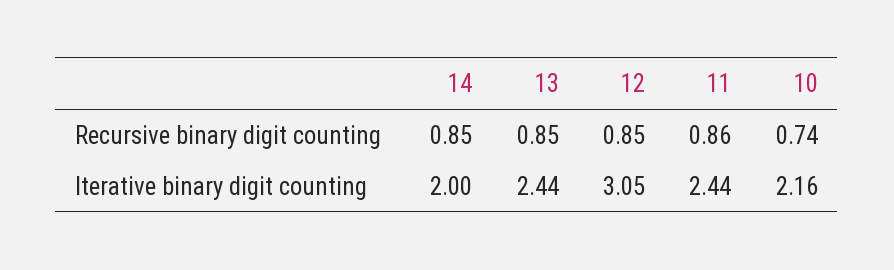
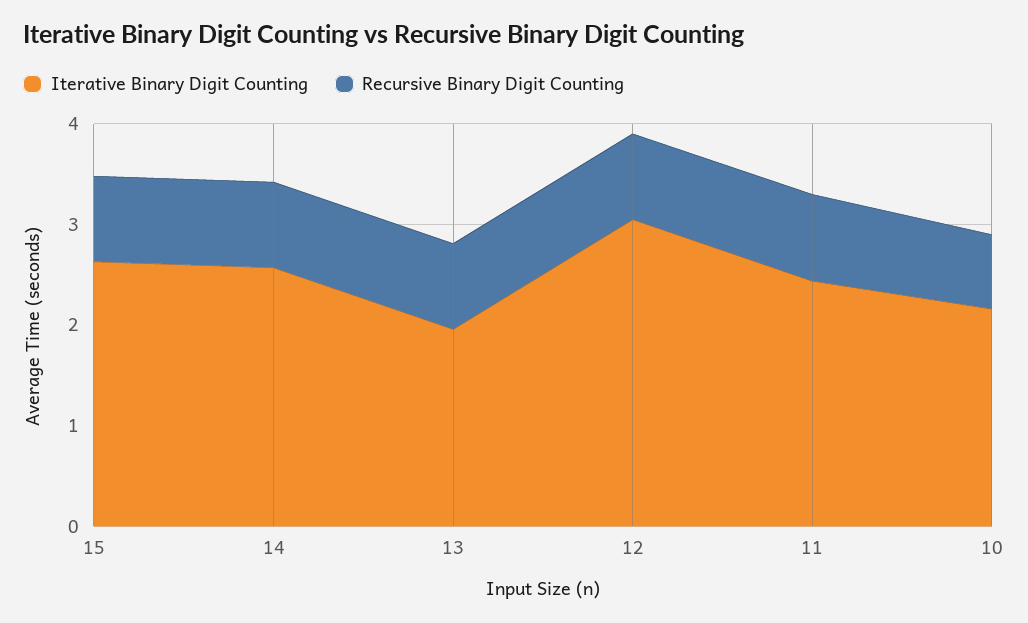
Iterative binary digit counting, 14: 2 -> 2.6
Iterative binary digit counting, 13: 2.44 -> 2
Iterative binary digit counting, 15: none -> 2.6
Recursive binary digit counting, 15: none -> 0.8

